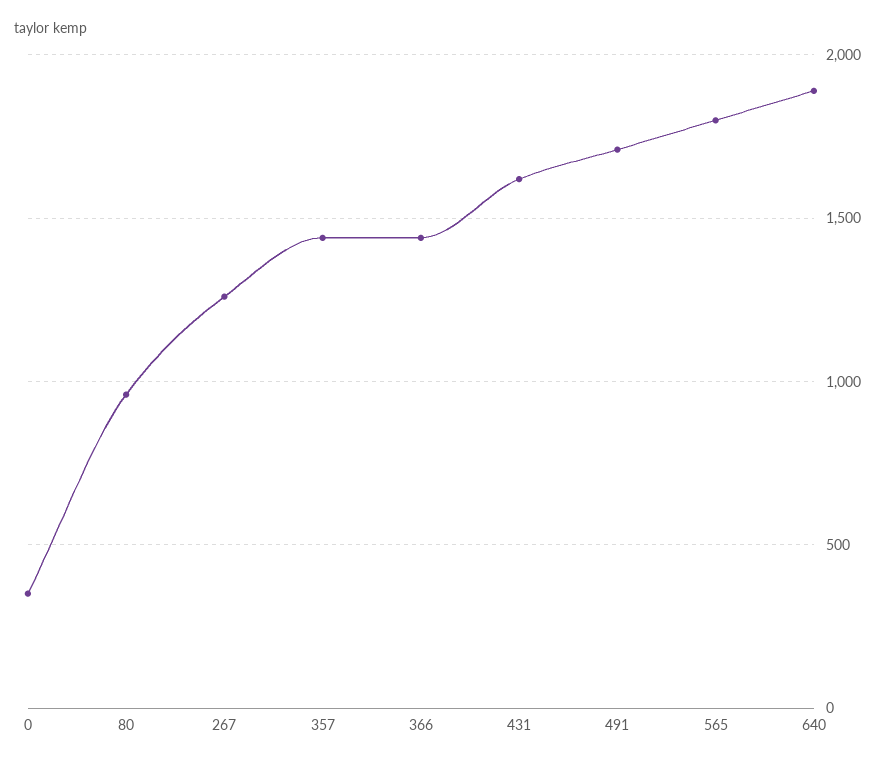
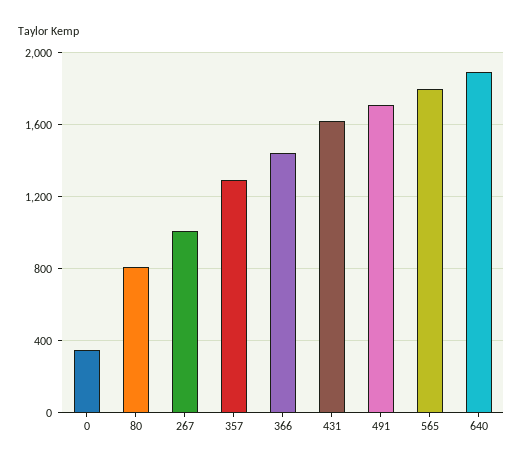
80: 950 -> 800
267: 1250 -> 1000
357: 1450 -> 1300

